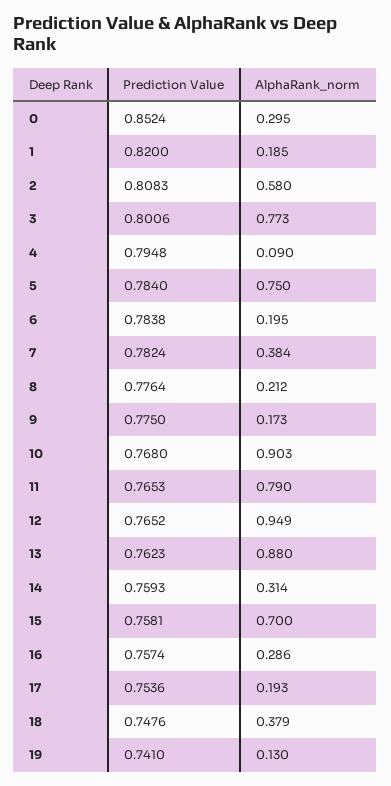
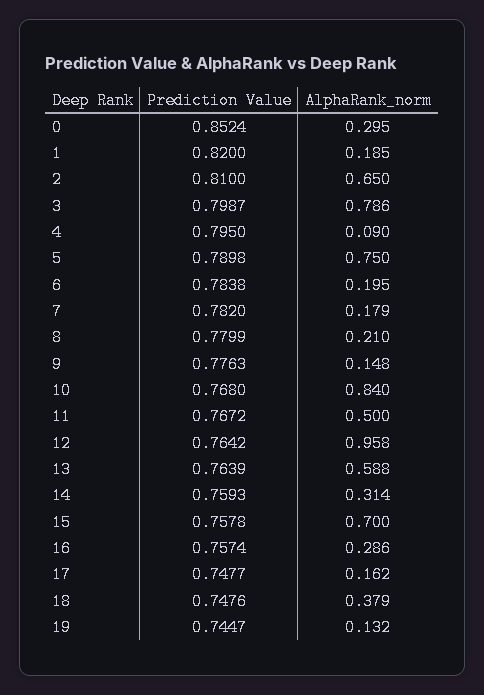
Prediction Value, 2: 0.8083 -> 0.81
AlphaRank_norm, 2: 0.58 -> 0.65
Prediction Value, 3: 0.8006 -> 0.7987
AlphaRank_norm, 3: 0.773 -> 0.786
Prediction Value, 4: 0.7948 -> 0.795
Prediction Value, 5: 0.784 -> 0.7898
Prediction Value, 7: 0.7824 -> 0.782
AlphaRank_norm, 7: 0.384 -> 0.179
Prediction Value, 8: 0.7764 -> 0.7799
AlphaRank_norm, 8: 0.212 -> 0.21
Prediction Value, 9: 0.775 -> 0.7763
AlphaRank_norm, 9: 0.173 -> 0.148
AlphaRank_norm, 10: 0.903 -> 0.84
Prediction Value, 11: 0.7653 -> 0.7672
AlphaRank_norm, 11: 0.79 -> 0.5
Prediction Value, 12: 0.7652 -> 0.7642
AlphaRank_norm, 12: 0.949 -> 0.958
Prediction Value, 13: 0.7623 -> 0.7639
AlphaRank_norm, 13: 0.88 -> 0.588
Prediction Value, 15: 0.7581 -> 0.7578
Prediction Value, 17: 0.7536 -> 0.7477
AlphaRank_norm, 17: 0.193 -> 0.162
Prediction Value, 19: 0.741 -> 0.7447
AlphaRank_norm, 19: 0.13 -> 0.132

